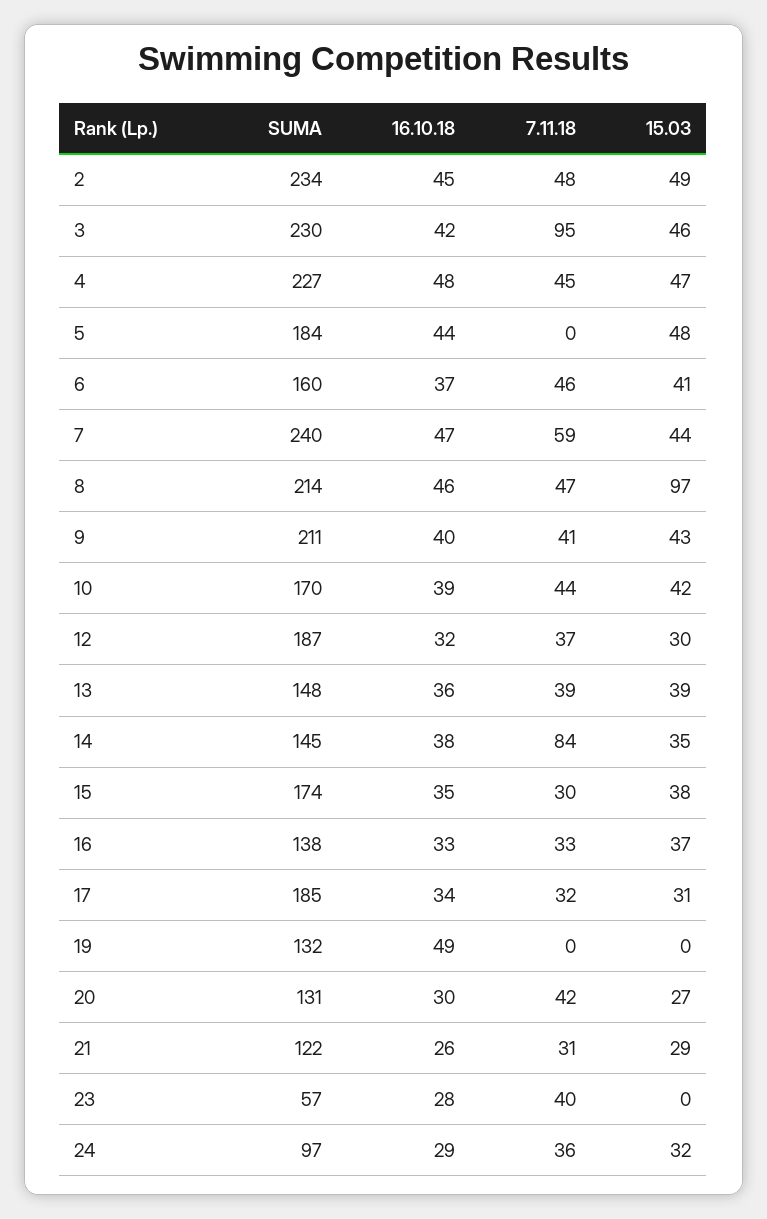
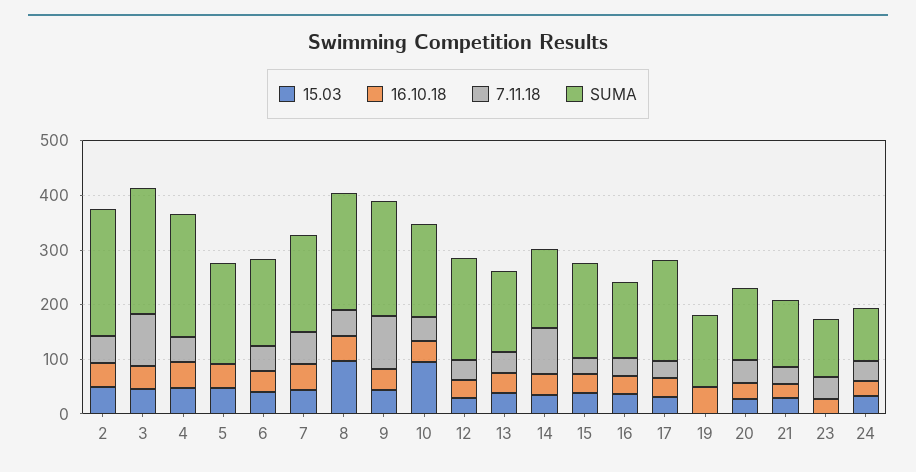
SUMA, 7: 240 -> 180
7.11.18, 9: 41 -> 100
15.03, 10: 42 -> 100
SUMA, 23: 57 -> 100

